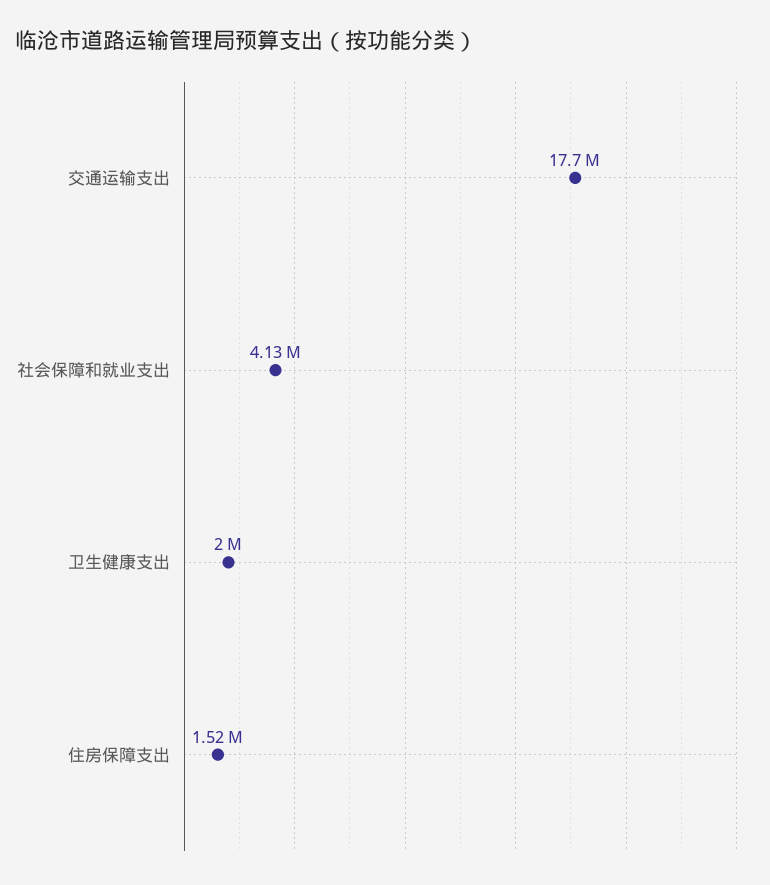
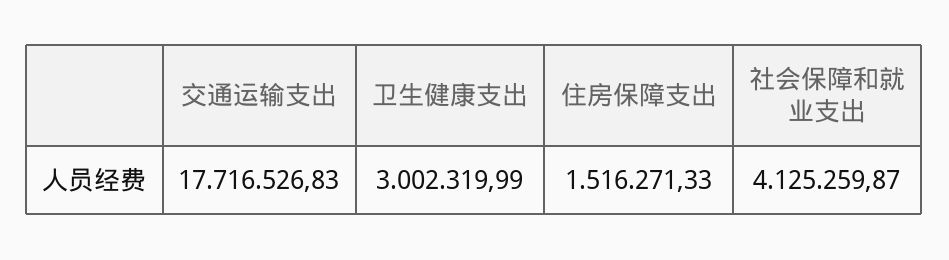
卫生健康支出: 2000000 -> 3002319.99

